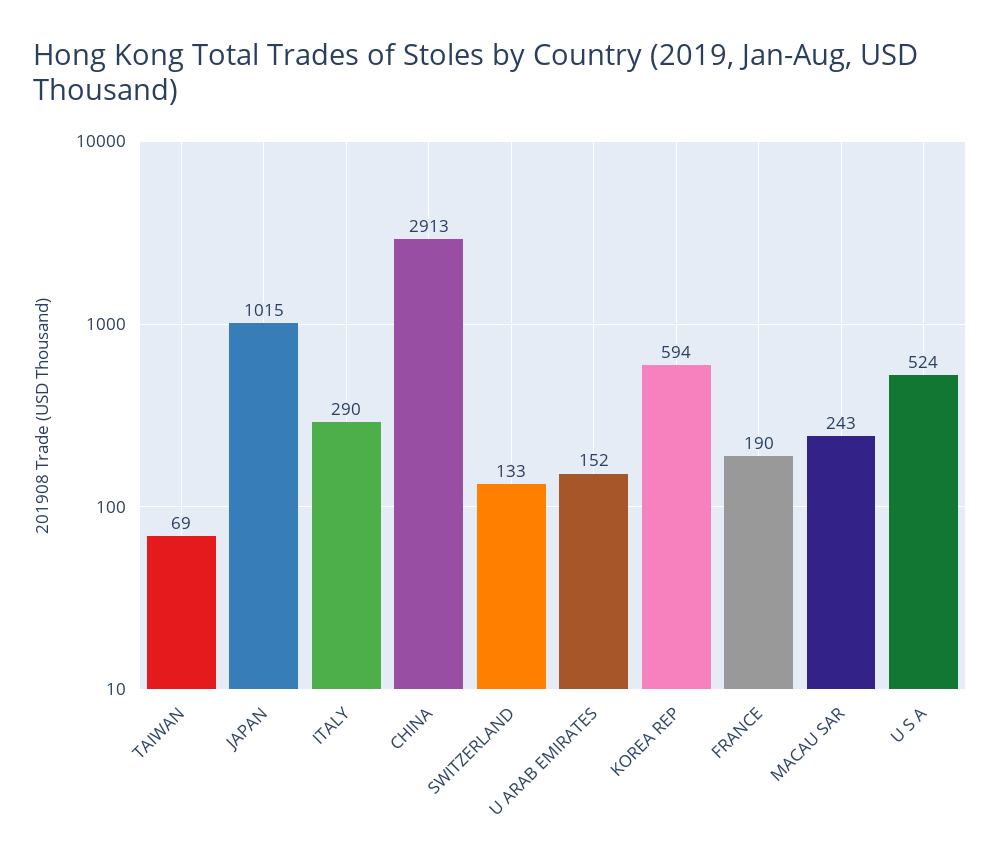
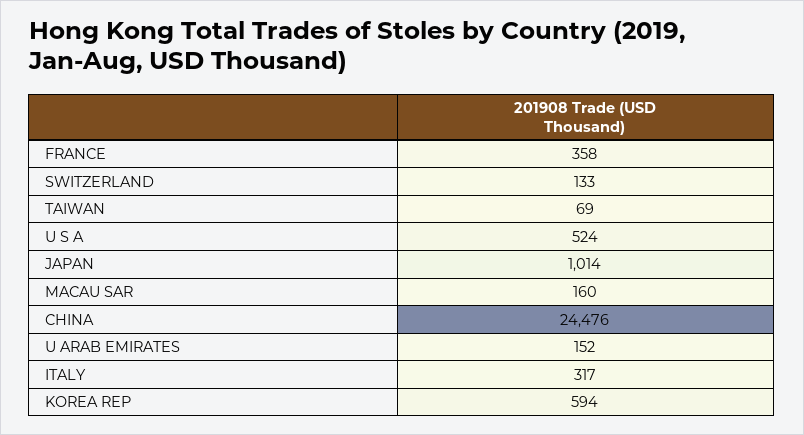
JAPAN: 1015 -> 1014
ITALY: 290 -> 317
CHINA: 2913 -> 24476
FRANCE: 190 -> 358
MACAU SAR: 243 -> 160

